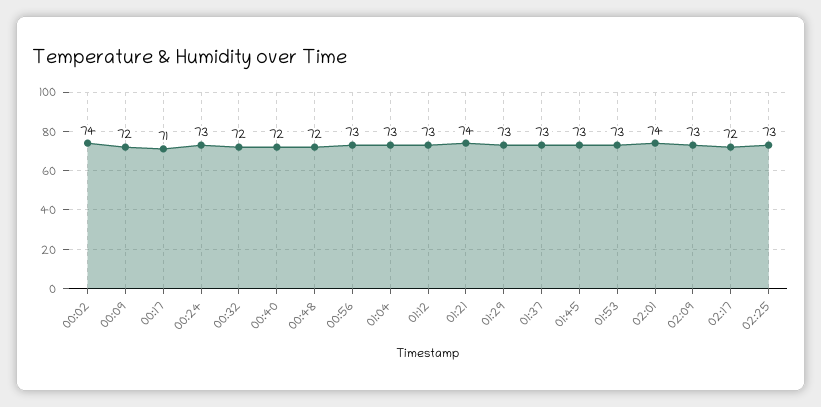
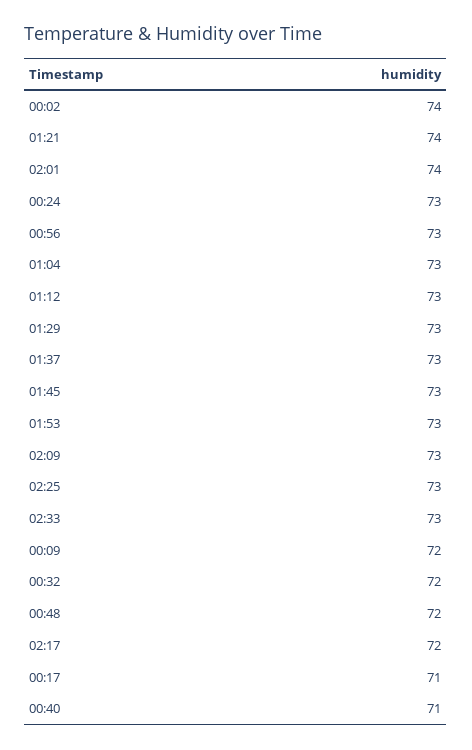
00:40: 72 -> 71
02:33: none -> 73

